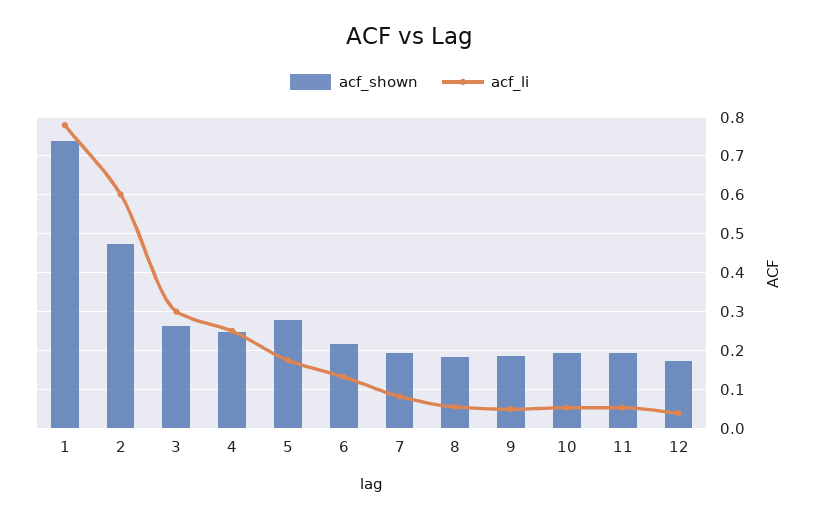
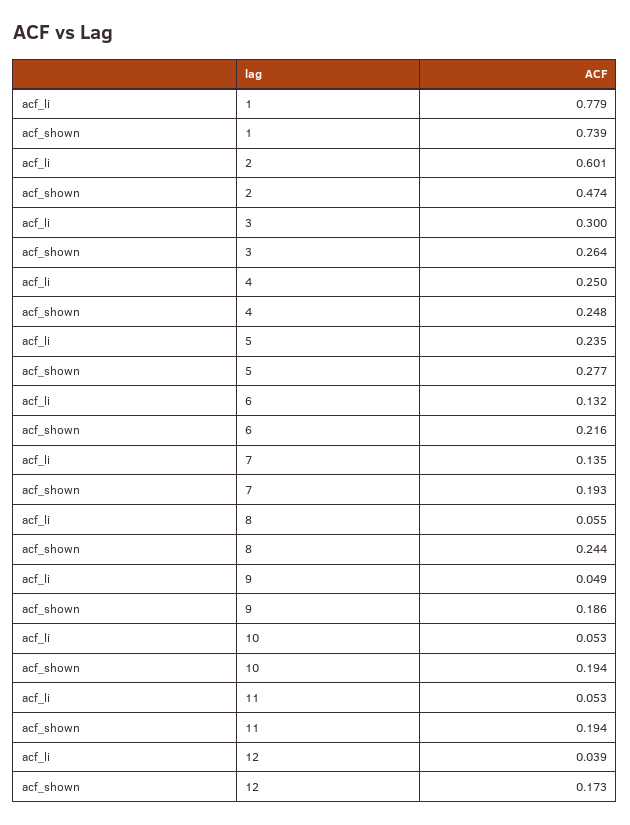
acf_li, 5: 0.18 -> 0.235
acf_li, 7: 0.08 -> 0.135
acf_shown, 8: 0.18 -> 0.244

